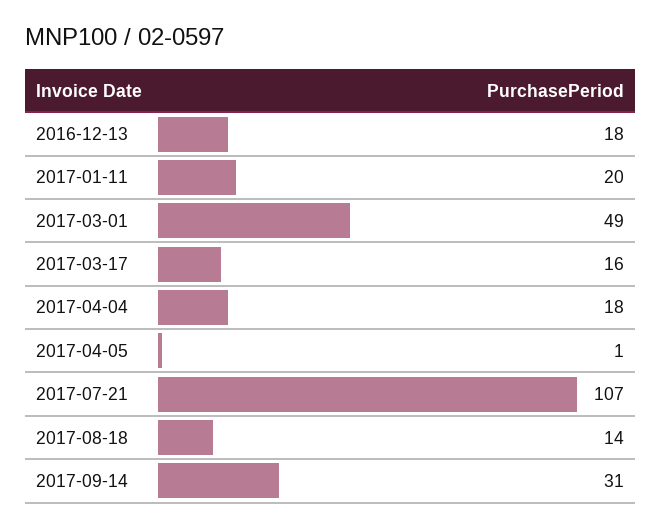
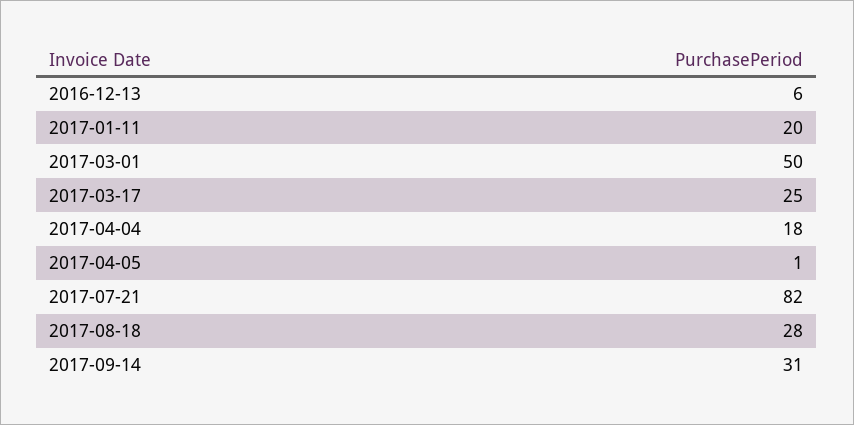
2016-12-13: 18 -> 6
2017-03-01: 49 -> 50
2017-03-17: 16 -> 25
2017-07-21: 107 -> 82
2017-08-18: 14 -> 28

